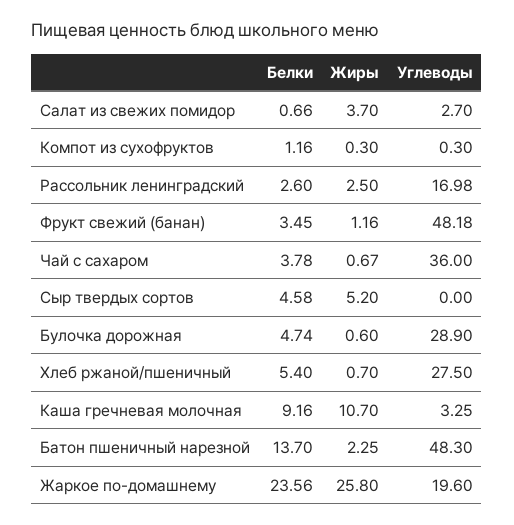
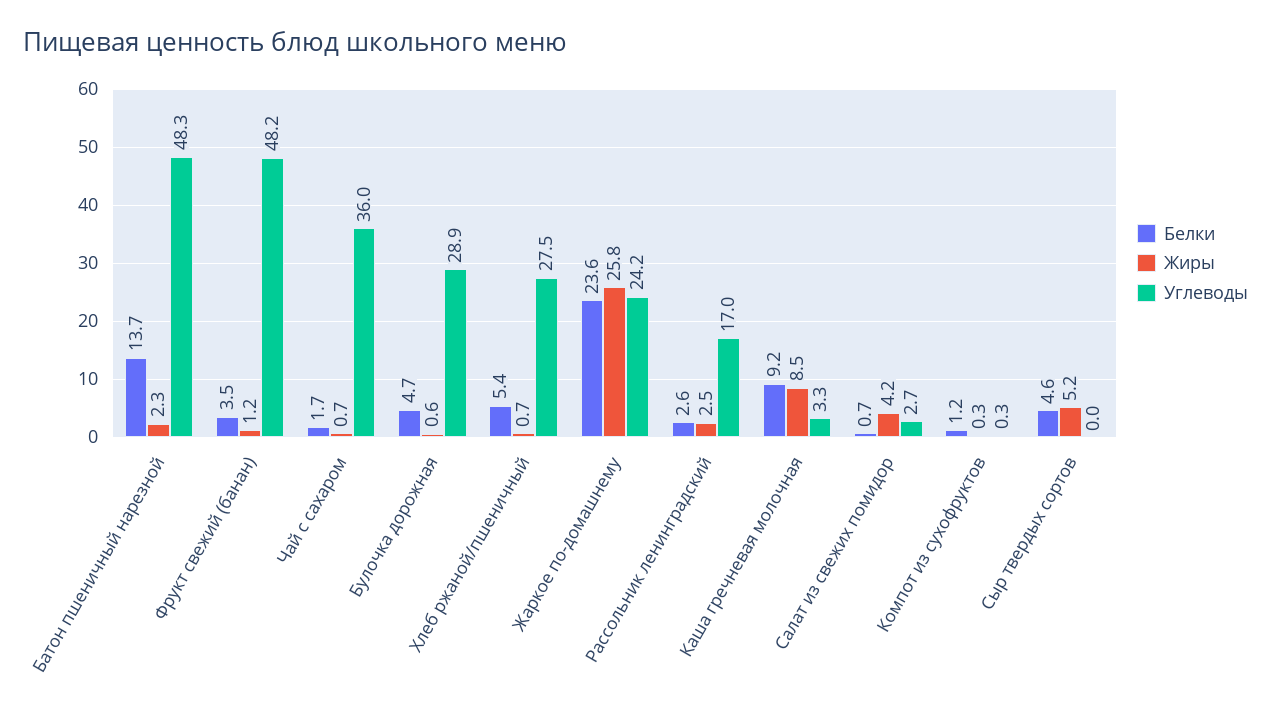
Жиры, Салат из свежих помидор: 3.7 -> 4.2
Белки, Чай с сахаром: 3.78 -> 1.7
Жиры, Каша гречневая молочная: 10.7 -> 8.5
Углеводы, Жаркое по-домашнему: 19.6 -> 24.2

